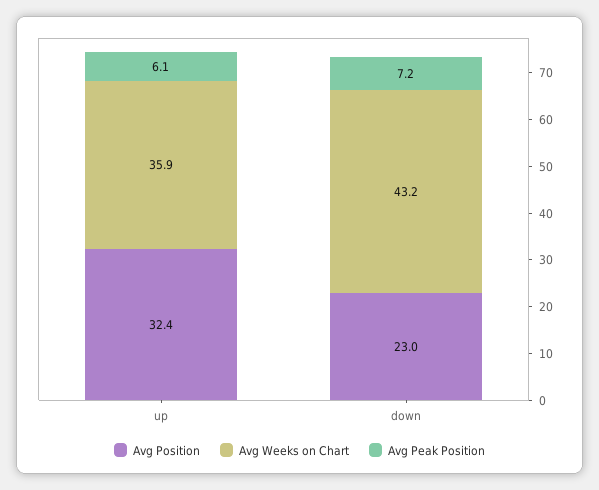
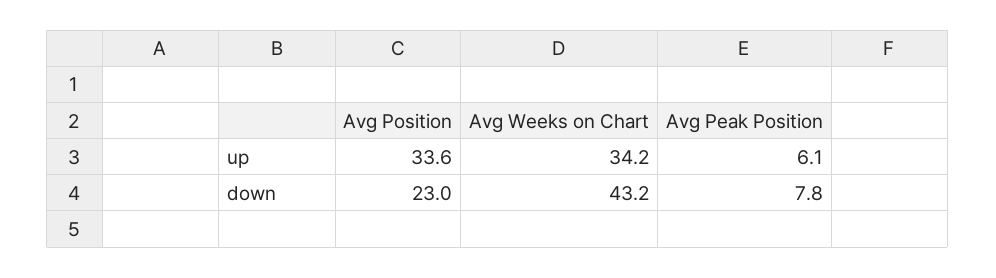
Avg Position, up: 32.4 -> 33.6
Avg Weeks on Chart, up: 35.9 -> 34.2
Avg Peak Position, down: 7.2 -> 7.8

